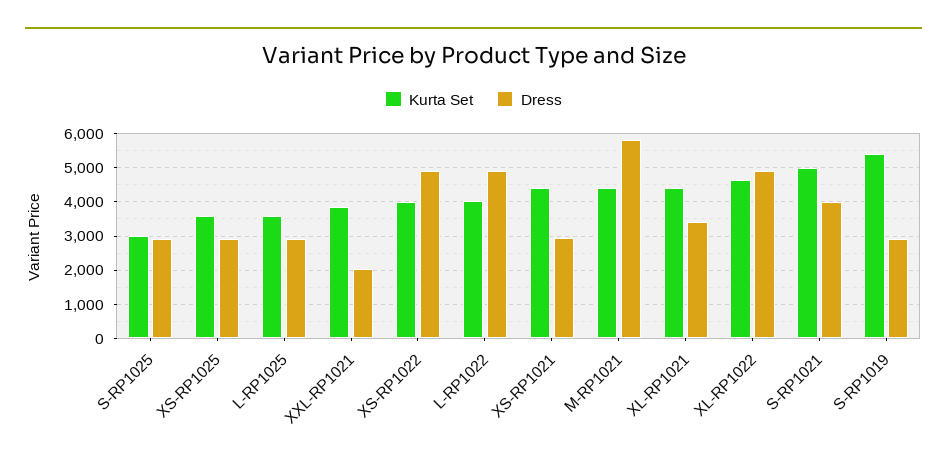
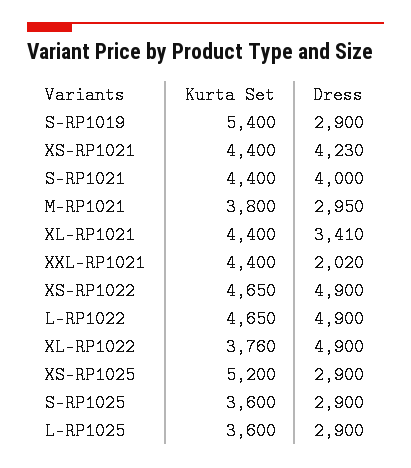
Kurta Set, S-RP1025: 3000 -> 3600
Kurta Set, XS-RP1025: 3600 -> 5200
Kurta Set, XXL-RP1021: 3800 -> 4400
Kurta Set, XS-RP1022: 4000 -> 4650
Kurta Set, L-RP1022: 4000 -> 4650
Dress, XS-RP1021: 3000 -> 4230
Kurta Set, M-RP1021: 4400 -> 3800
Dress, M-RP1021: 5800 -> 2950
Kurta Set, XL-RP1022: 4600 -> 3760
Kurta Set, S-RP1021: 5000 -> 4400

